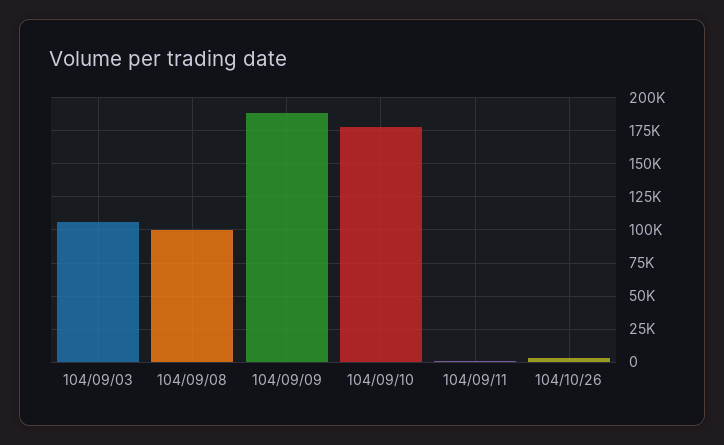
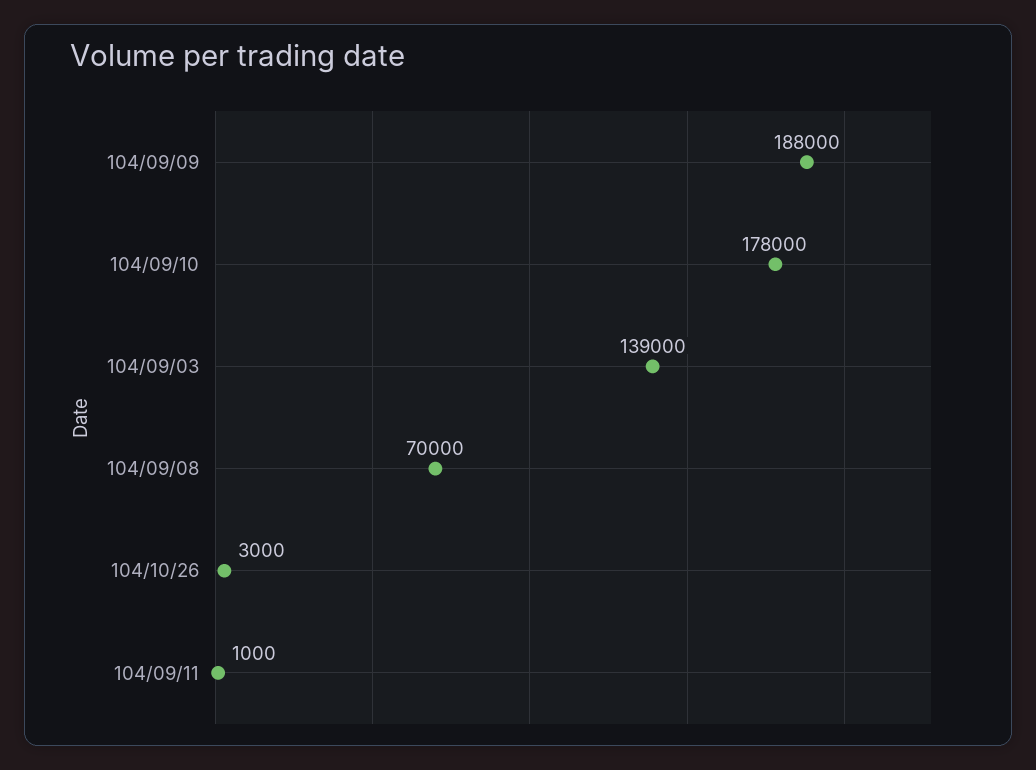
104/09/03: 105000 -> 139000
104/09/08: 100000 -> 70000

